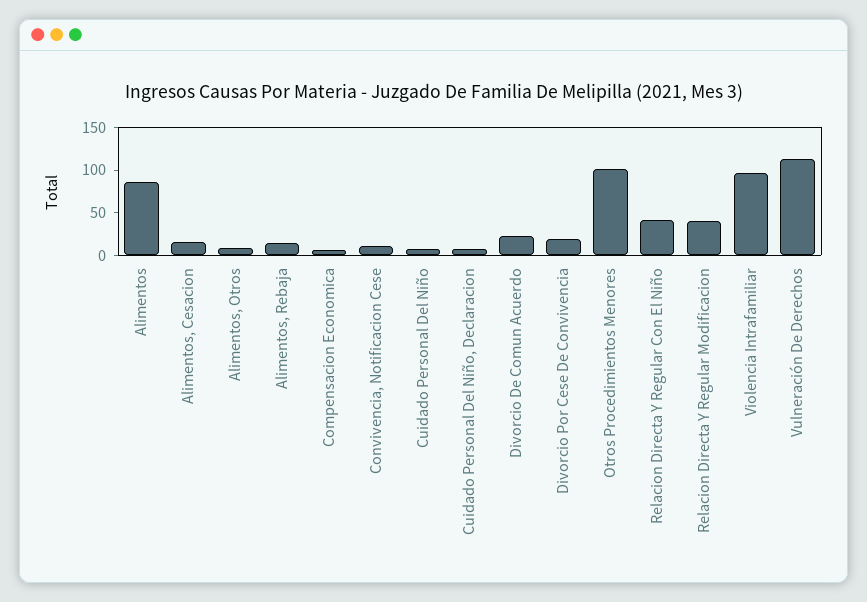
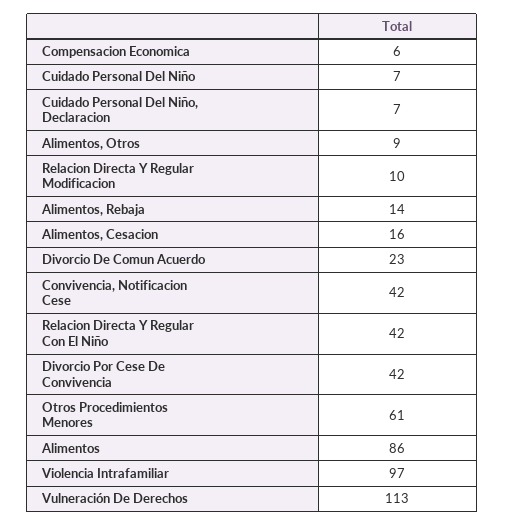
Convivencia, Notificacion Cese: 10 -> 42
Divorcio Por Cese De Convivencia: 20 -> 42
Otros Procedimientos Menores: 100 -> 61
Relacion Directa Y Regular Modificacion: 40 -> 10

